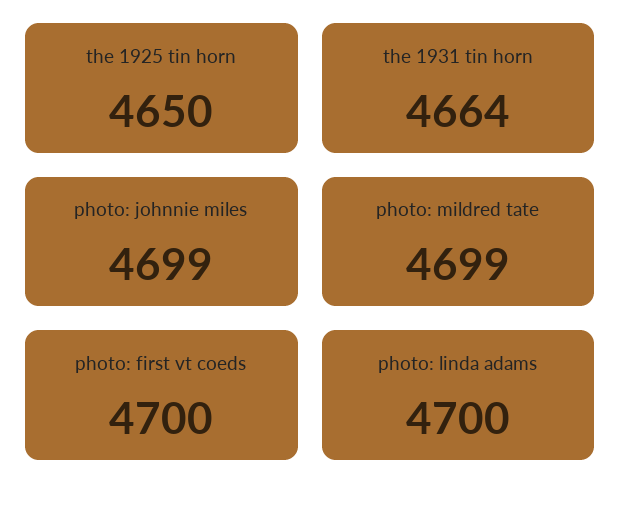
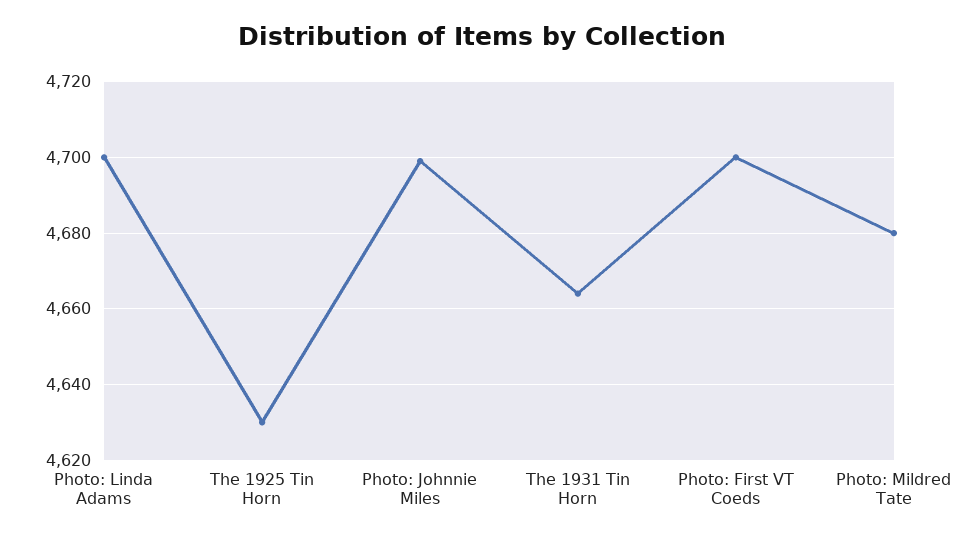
the 1925 tin horn: 4650 -> 4630
photo: mildred tate: 4699 -> 4680

